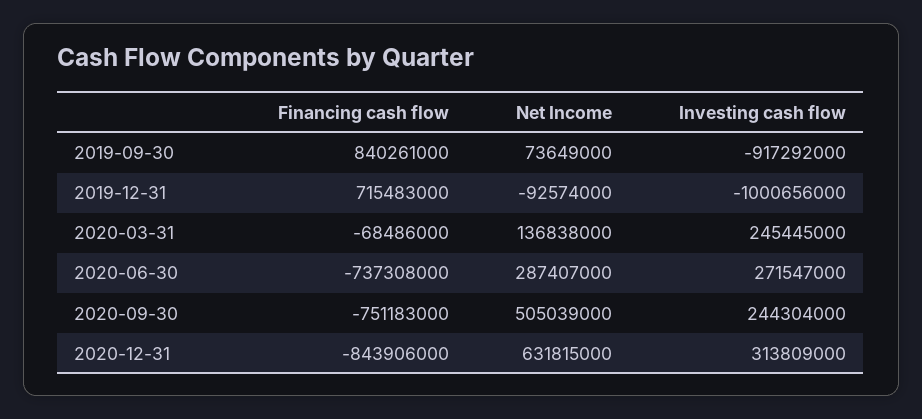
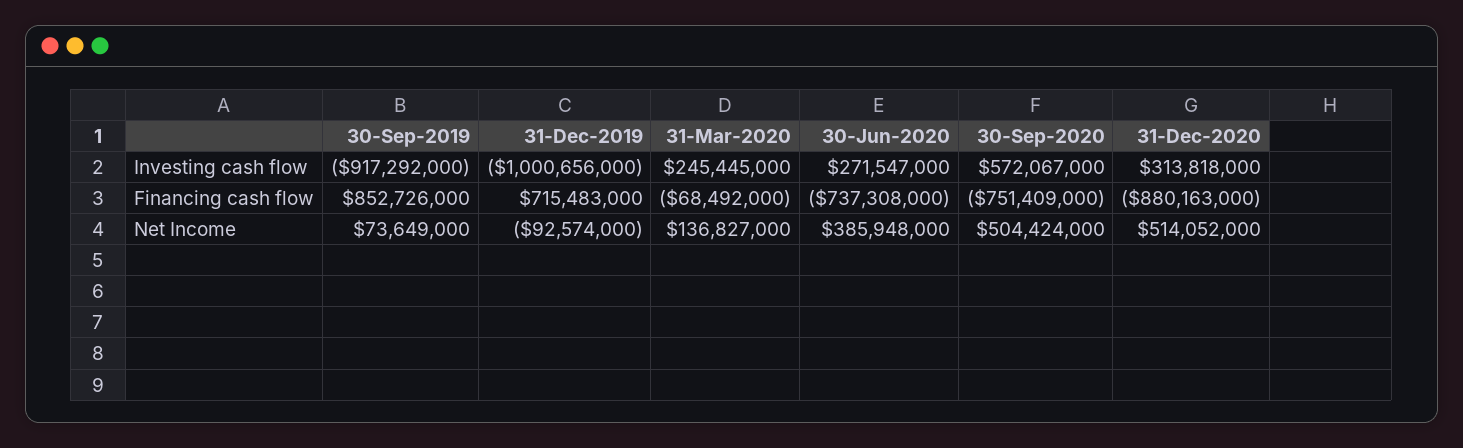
Financing cash flow, 2019-09-30: 840261000 -> 852726000
Financing cash flow, 2020-03-31: -68486000 -> -68492000
Net Income, 2020-03-31: 136838000 -> 136827000
Net Income, 2020-06-30: 287407000 -> 385948000
Financing cash flow, 2020-09-30: -751183000 -> -751409000
Net Income, 2020-09-30: 505039000 -> 504424000
Investing cash flow, 2020-09-30: 244304000 -> 572067000
Financing cash flow, 2020-12-31: -843906000 -> -880163000
Net Income, 2020-12-31: 631815000 -> 514052000
Investing cash flow, 2020-12-31: 313809000 -> 313818000

